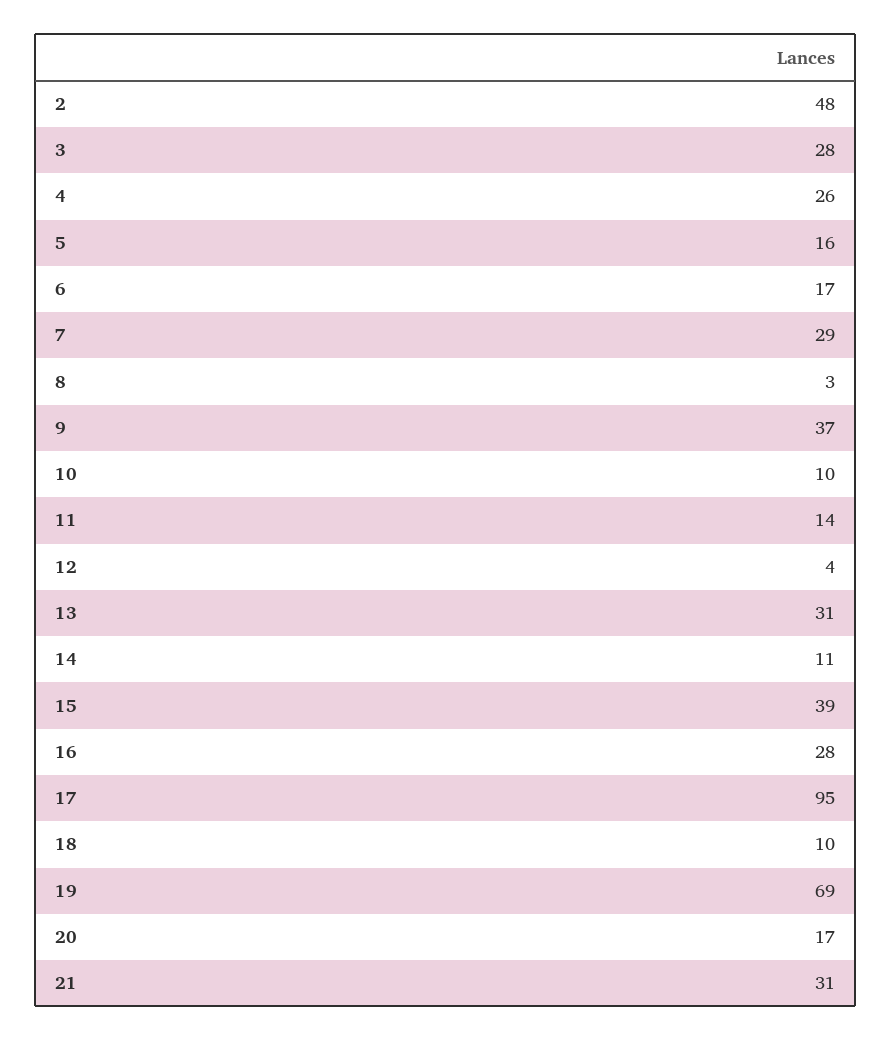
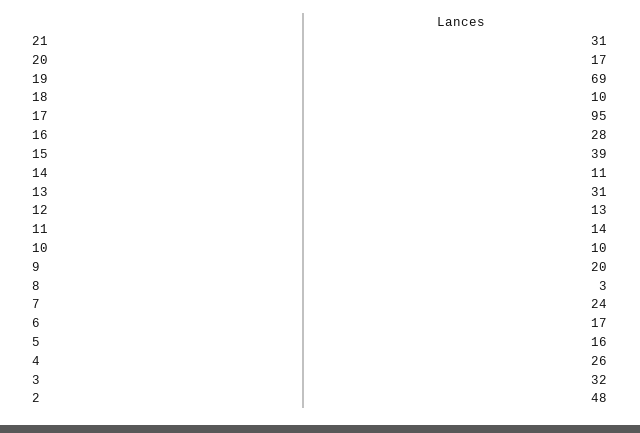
3: 28 -> 32
7: 29 -> 24
9: 37 -> 20
12: 4 -> 13

